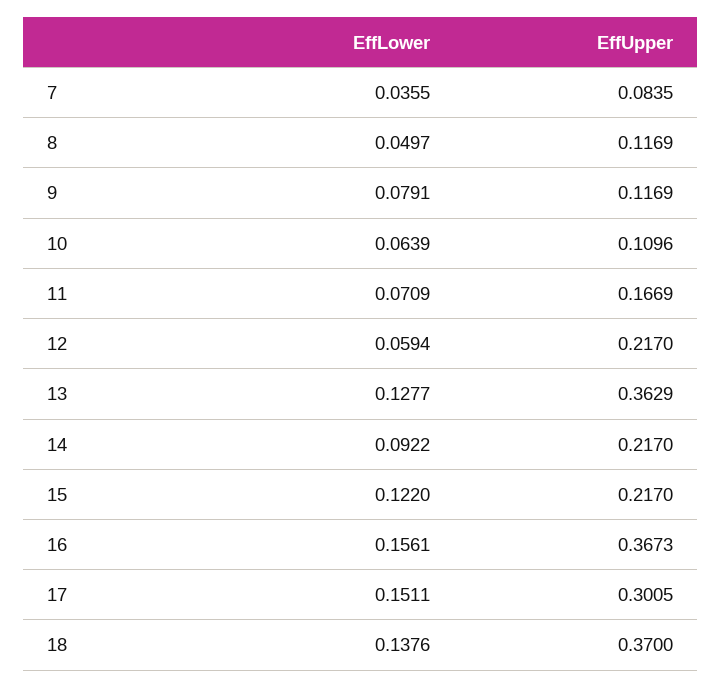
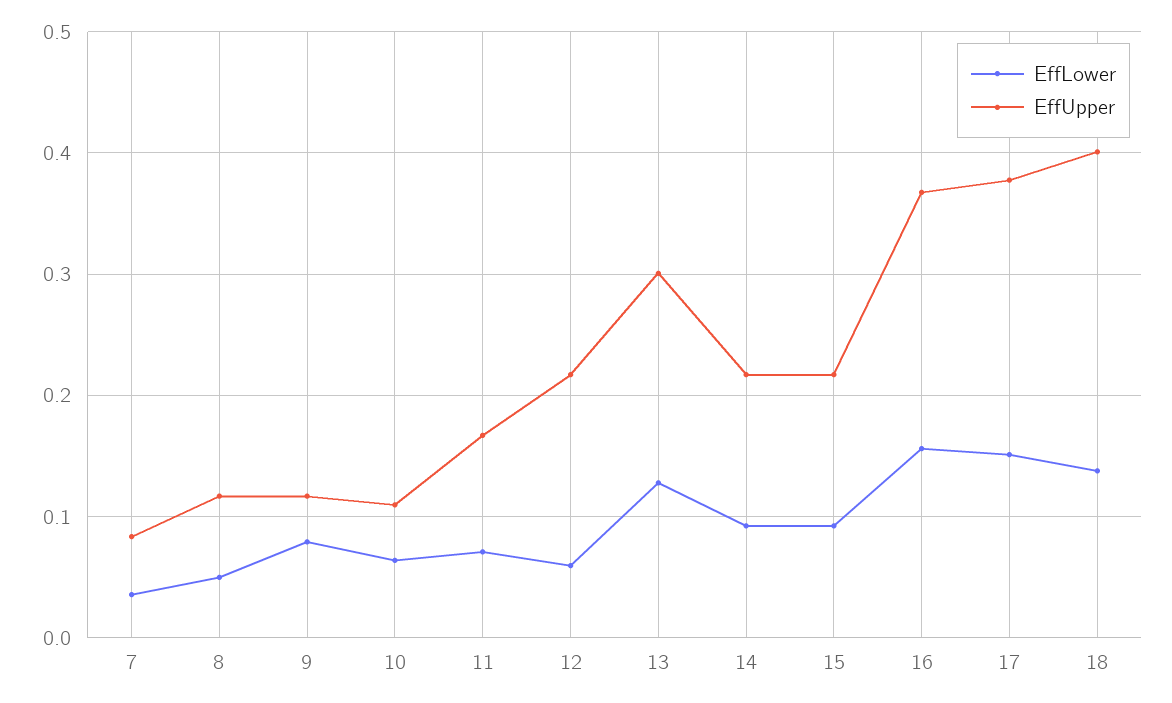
EffUpper, 13: 0.3629 -> 0.3
EffLower, 15: 0.122 -> 0.09
EffUpper, 17: 0.3005 -> 0.38
EffUpper, 18: 0.37 -> 0.4

